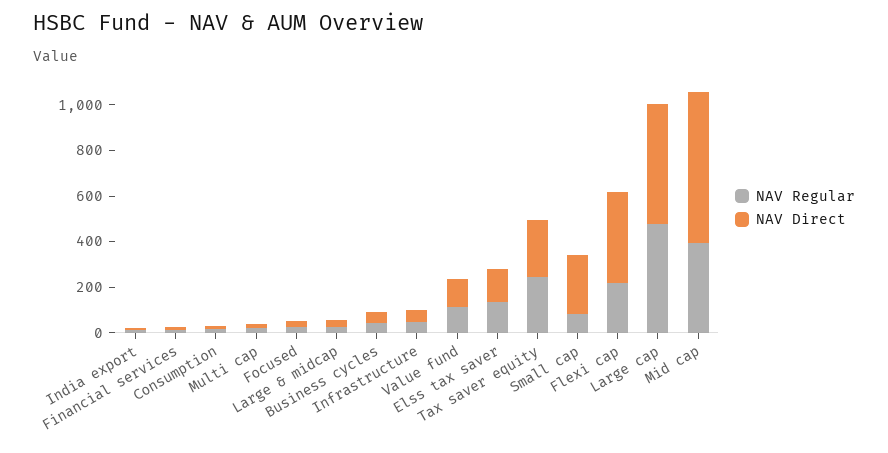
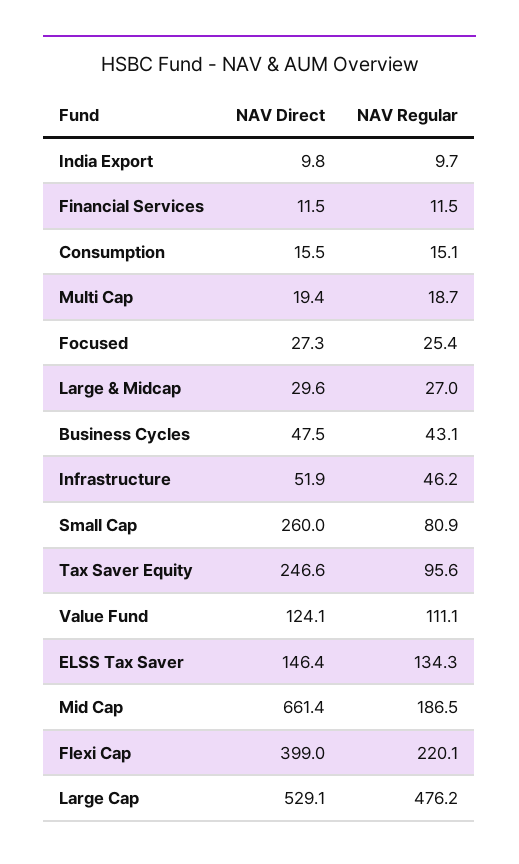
NAV Regular, Tax saver equity: 250 -> 95.6
NAV Regular, Mid cap: 400 -> 186.5

